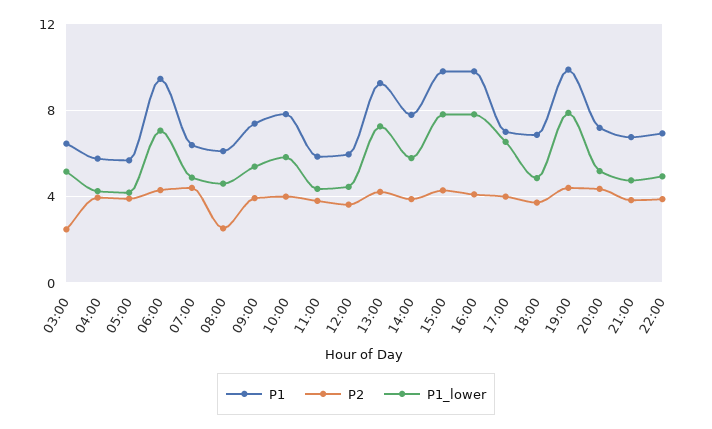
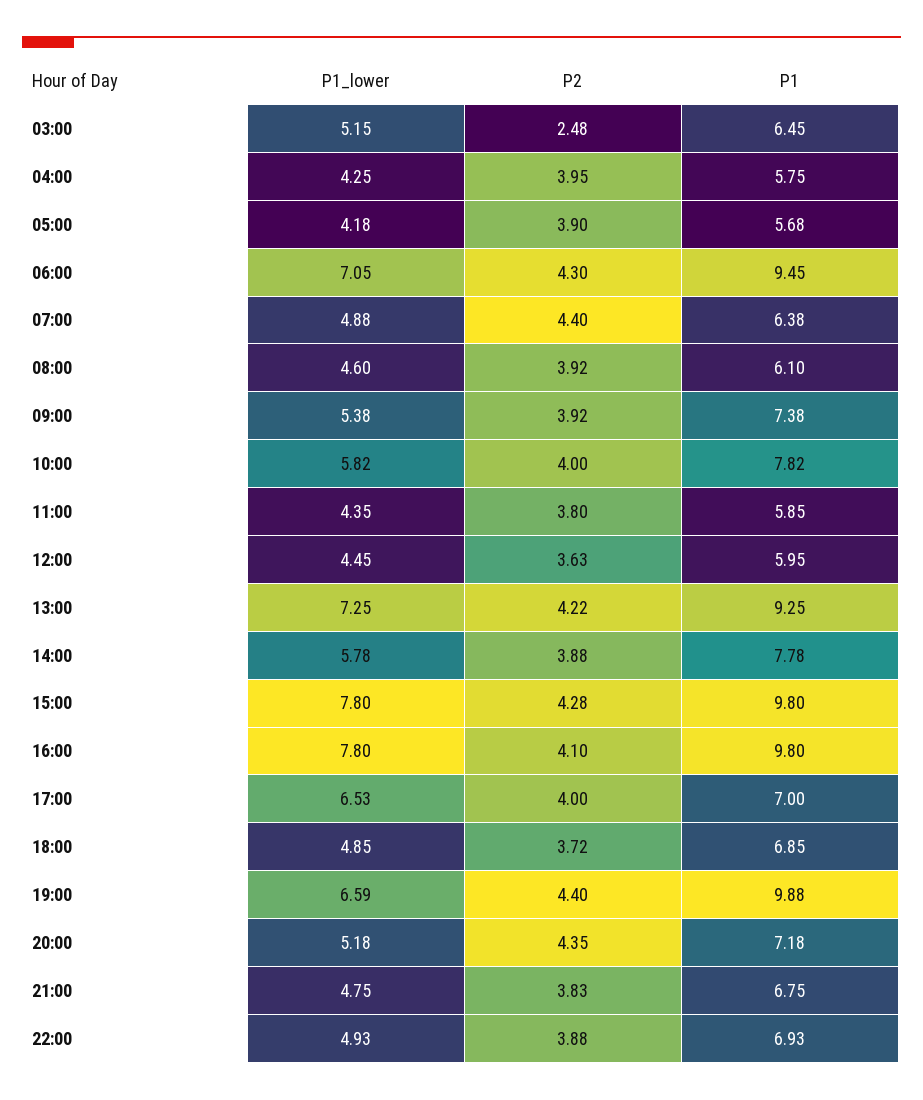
P2, 08:00: 2.5 -> 3.92
P1_lower, 19:00: 8 -> 6.59

